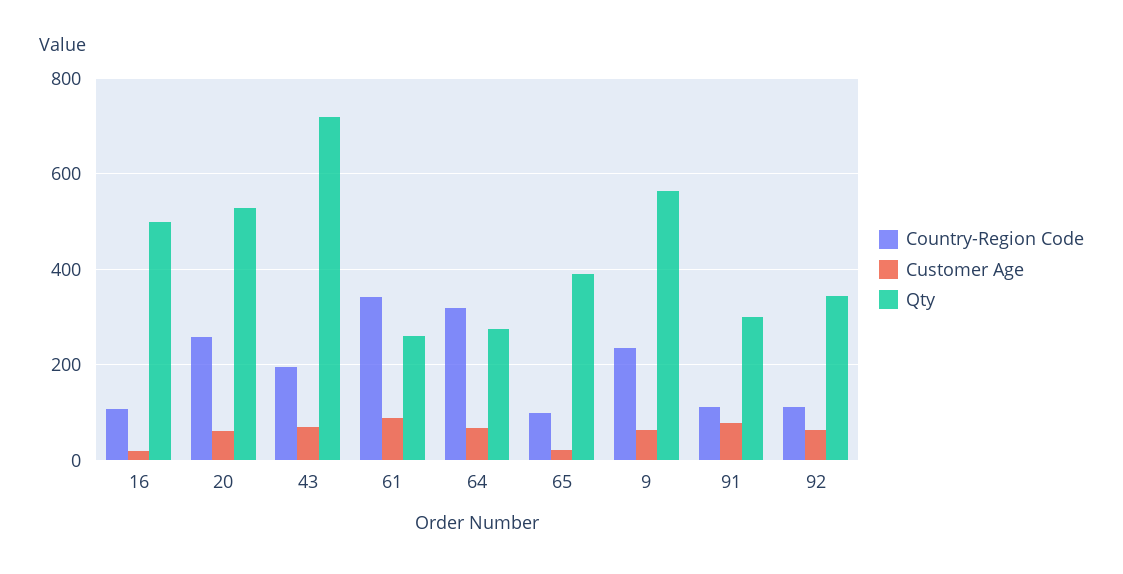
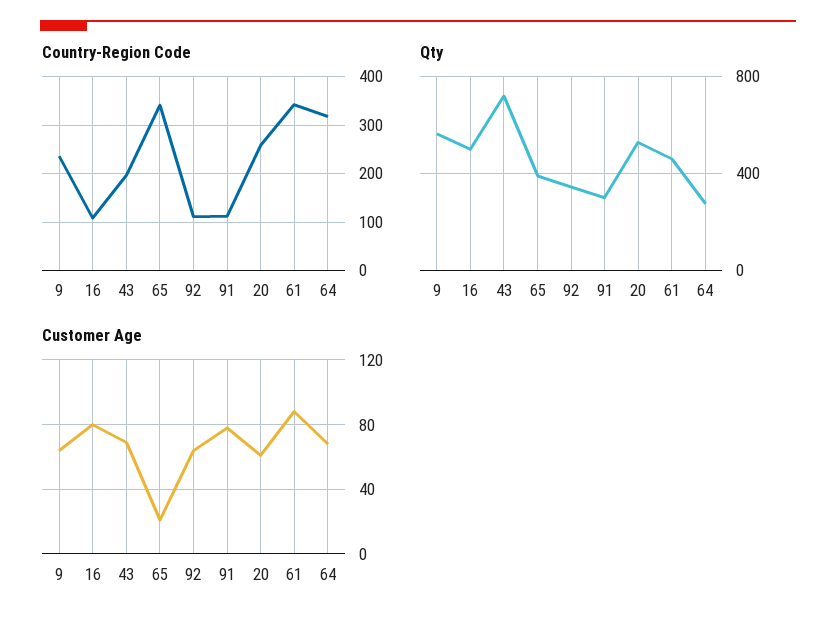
Customer Age, 16: 20 -> 80
Qty, 61: 260 -> 450
Country-Region Code, 65: 100 -> 340

